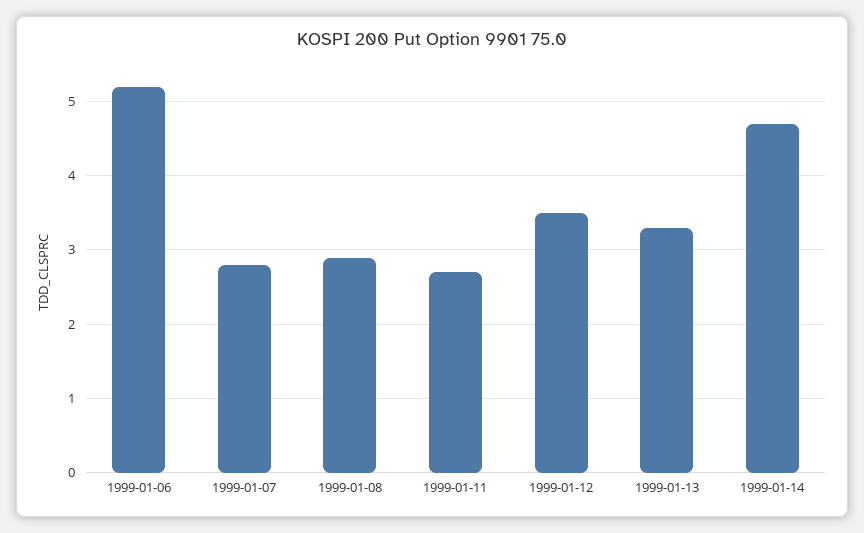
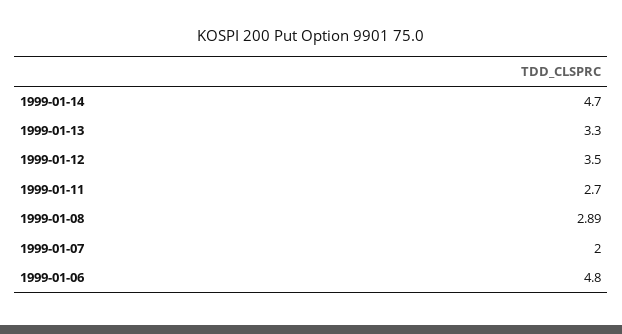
1999-01-06: 5.2 -> 4.8
1999-01-07: 2.8 -> 2

